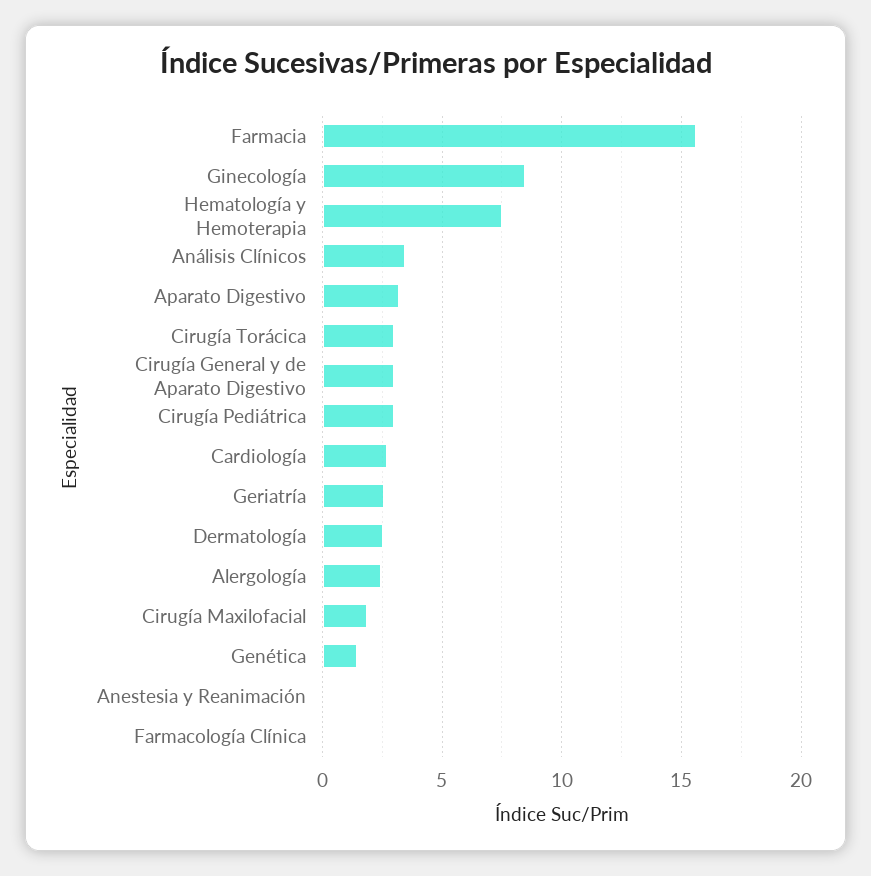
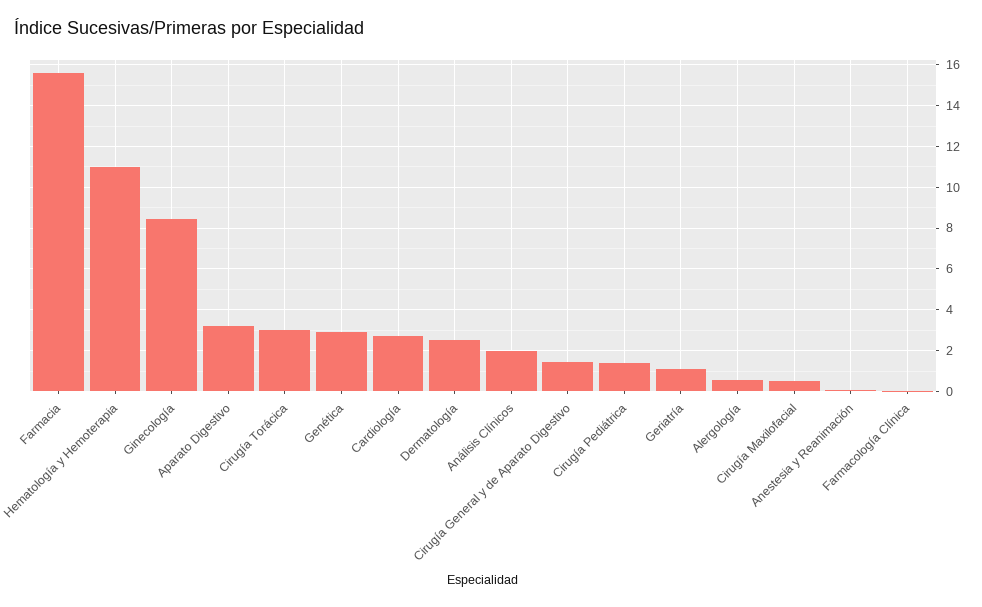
Hematología y Hemoterapia: 7.5 -> 11
Análisis Clínicos: 3.5 -> 2
Cirugía General y de Aparato Digestivo: 3 -> 1.5
Cirugía Pediátrica: 3 -> 1.5
Geriatría: 2.5 -> 1
Alergología: 2.5 -> 0.5
Cirugía Maxilofacial: 2 -> 0.5
Genética: 1.5 -> 3

